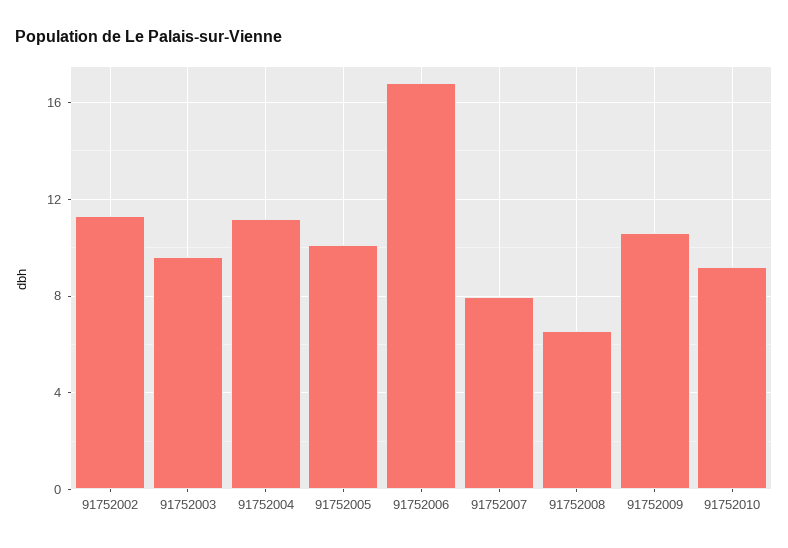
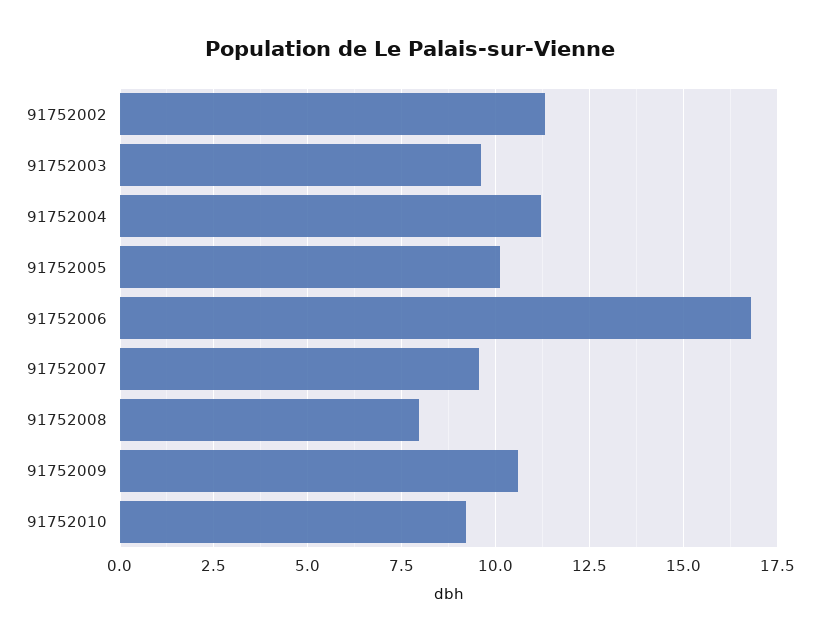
91752007: 8 -> 9.5
91752008: 6.5 -> 8

